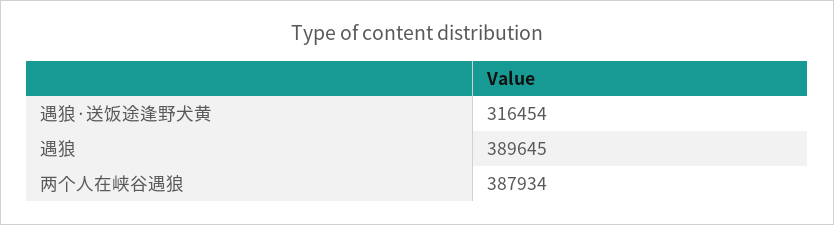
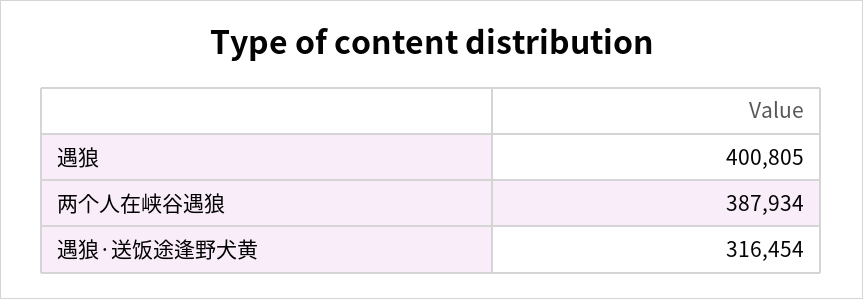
遇狼: 389645 -> 400805

